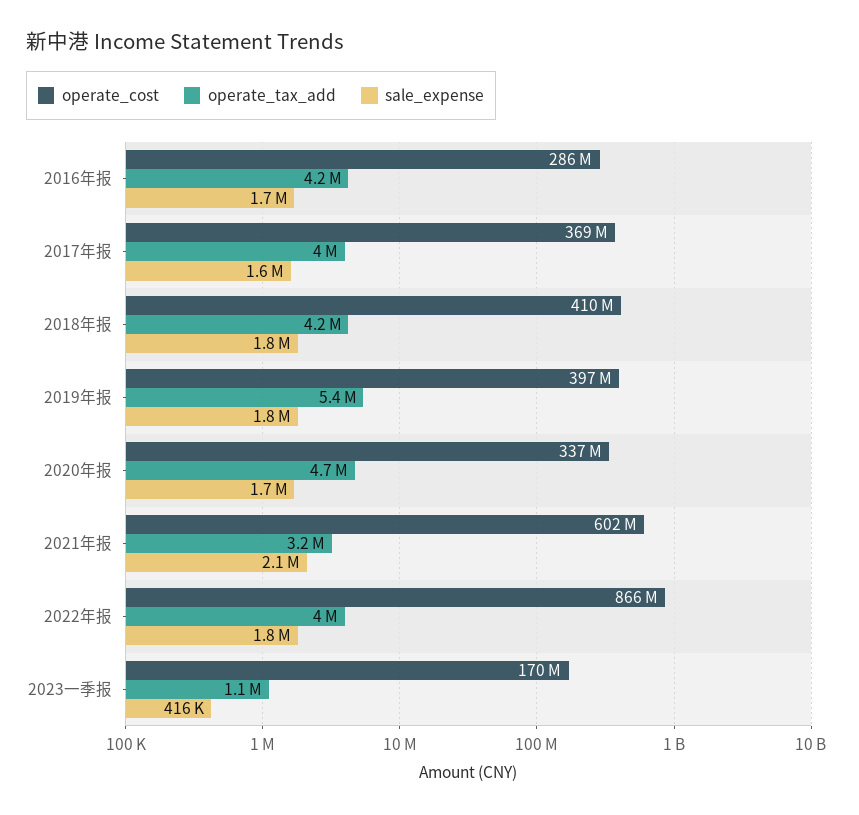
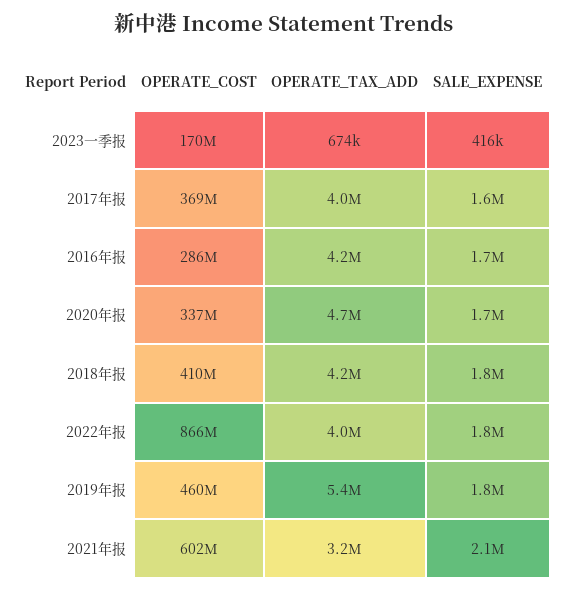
operate_cost, 2019年报: 397000000 -> 460000000
operate_tax_add, 2023一季报: 1100000 -> 674000

